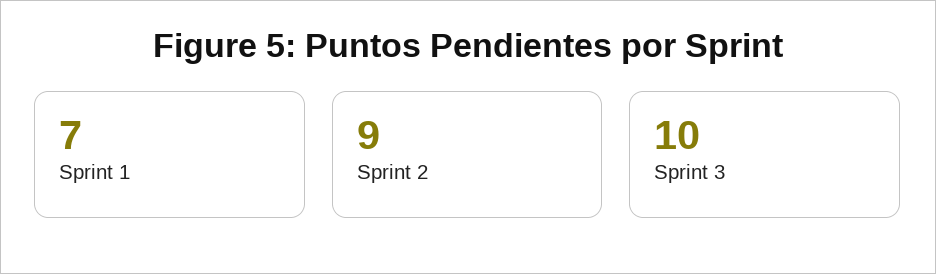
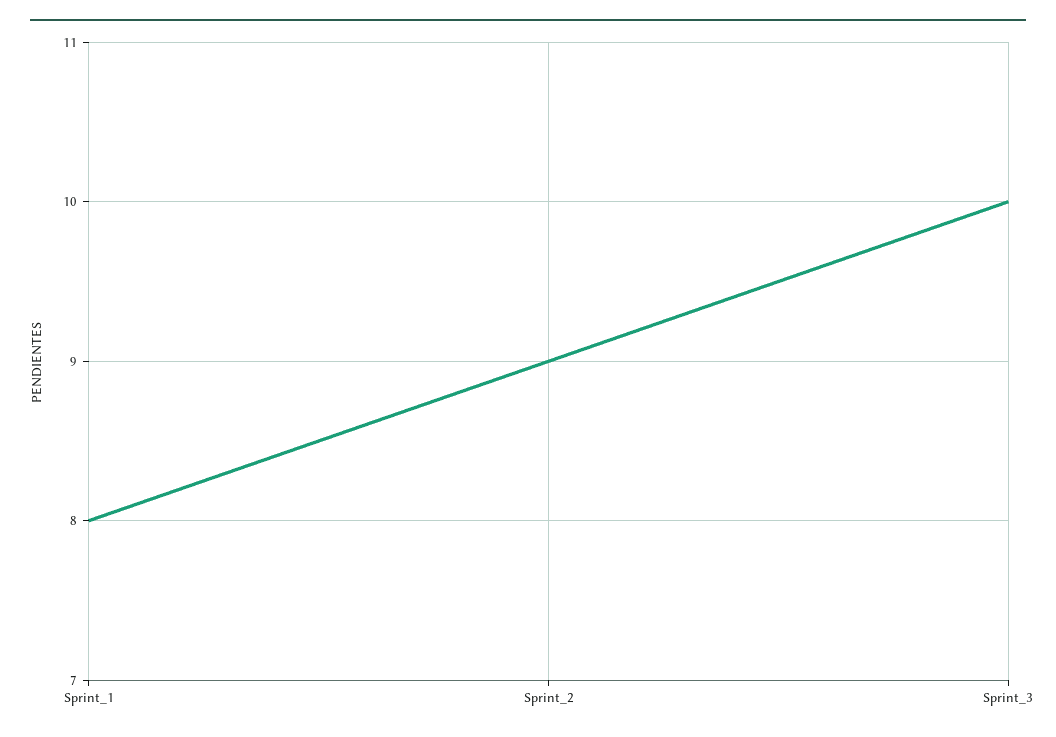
Sprint 1: 7 -> 8

